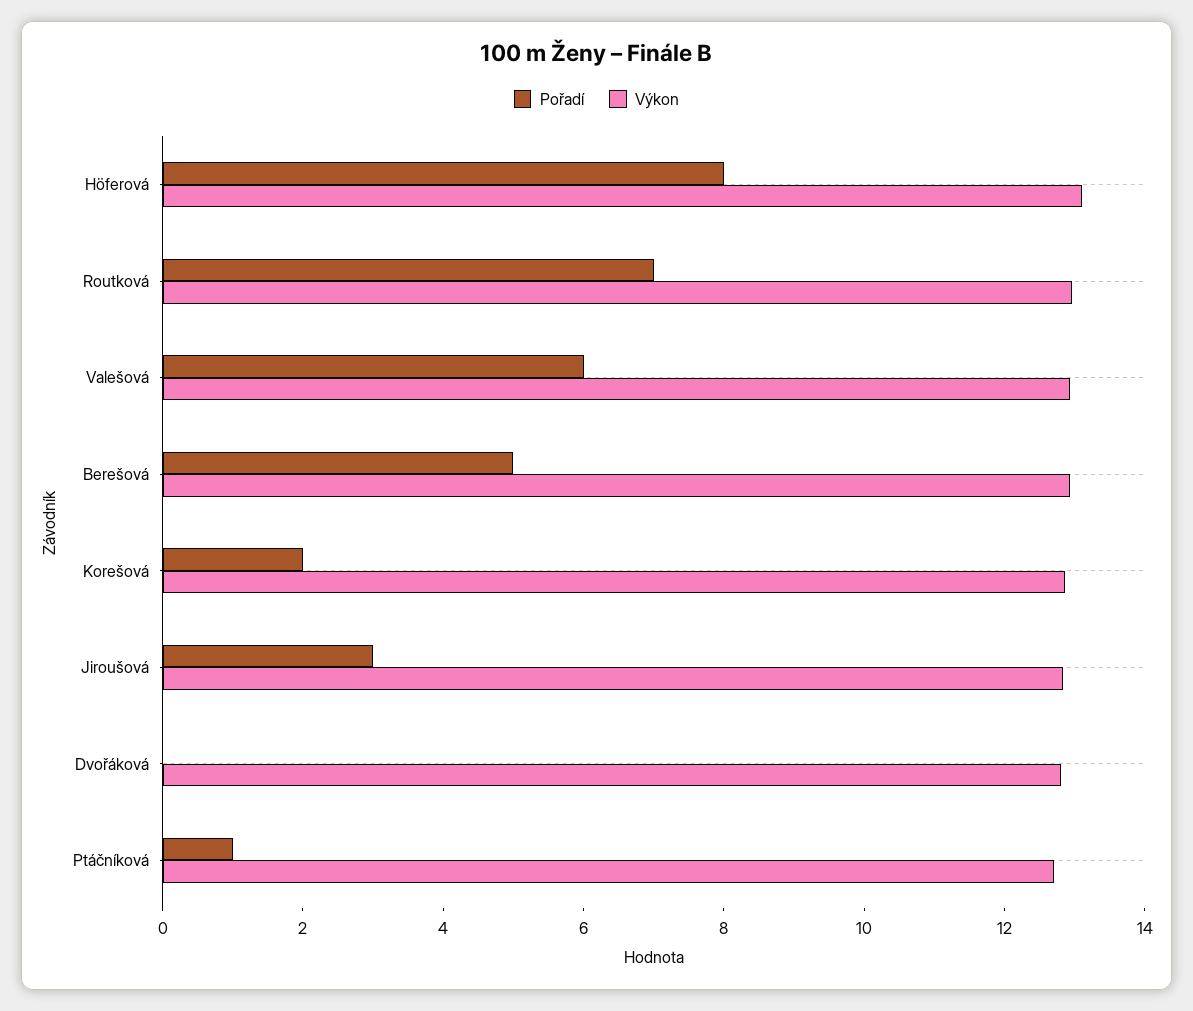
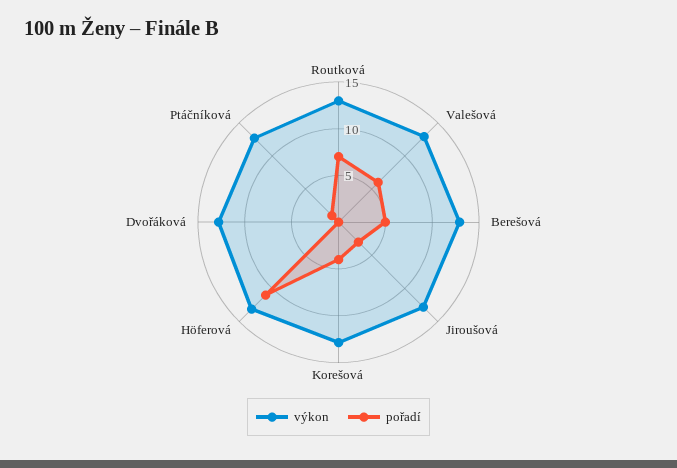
Pořadí, Höferová: 8 -> 11
Pořadí, Korešová: 2 -> 4

